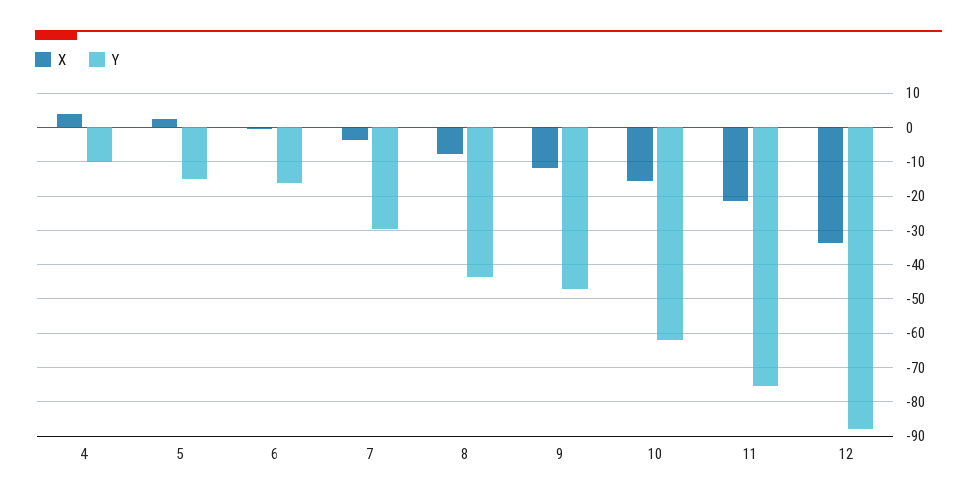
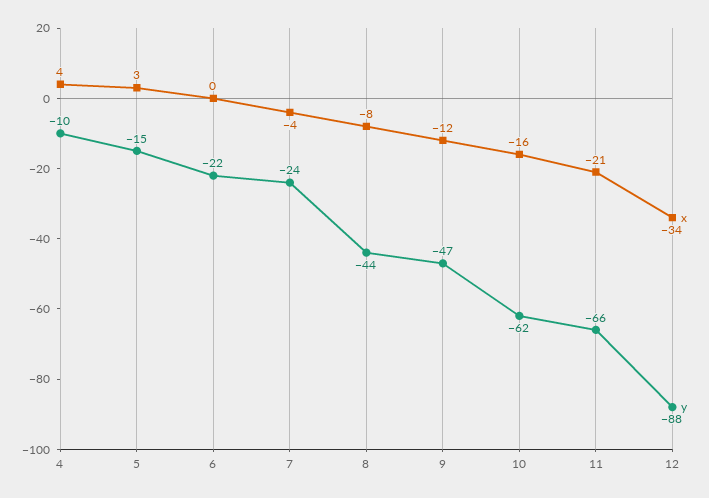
Y, 6: -16 -> -22
Y, 7: -30 -> -24
Y, 11: -76 -> -66

